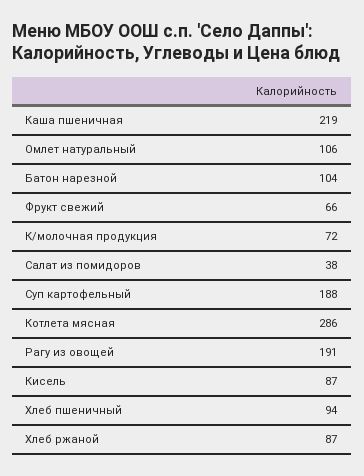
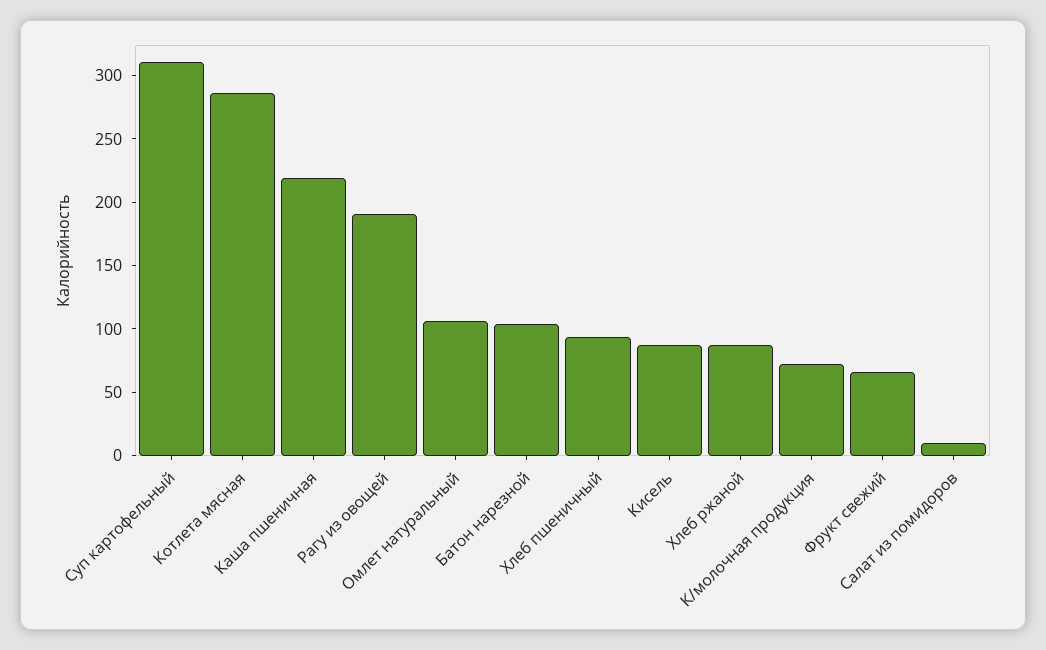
Салат из помидоров: 38 -> 10
Суп картофельный: 188 -> 310

